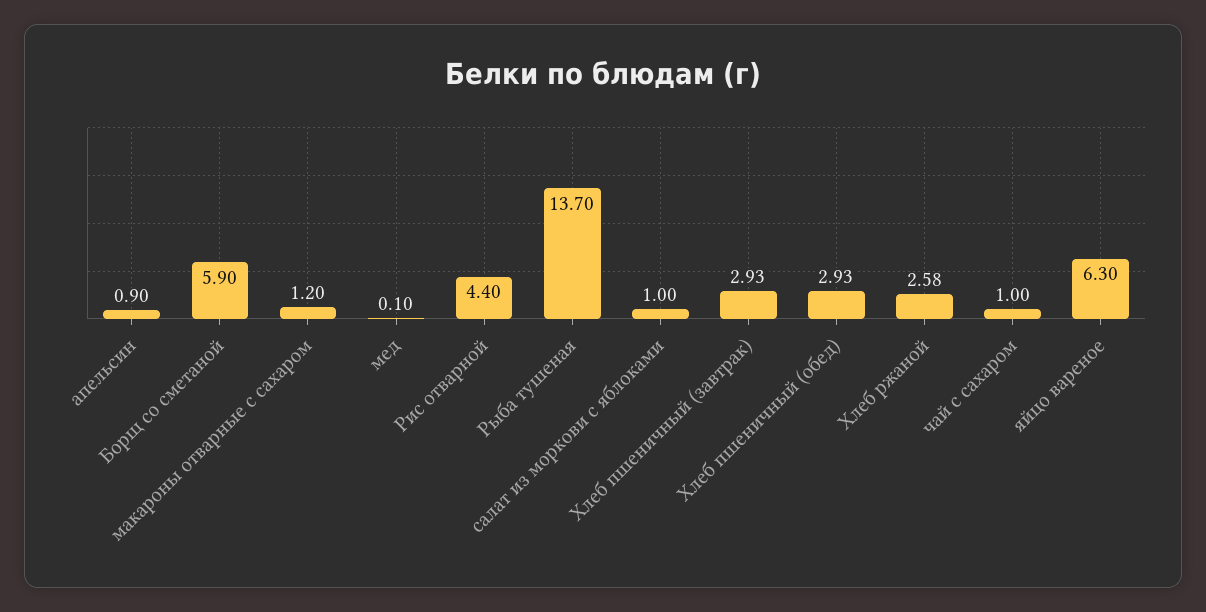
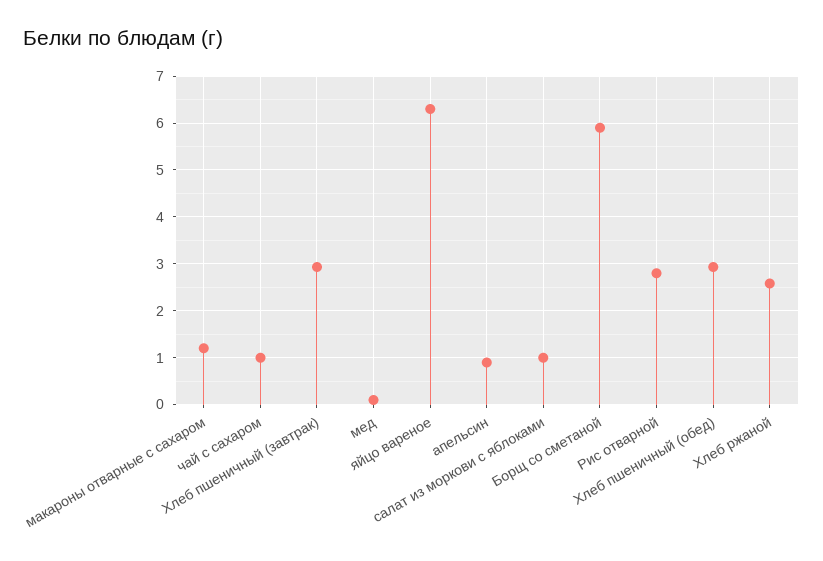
Рис отварной: 4.4 -> 2.8
Рыба тушеная: 13.7 -> none

